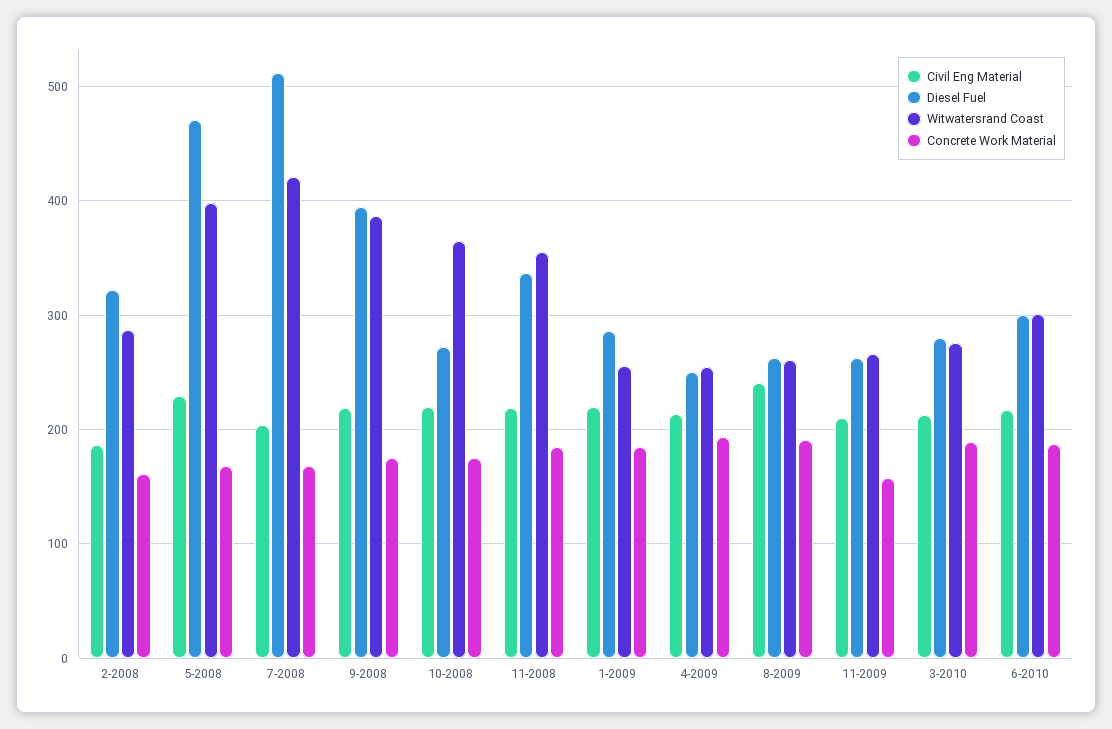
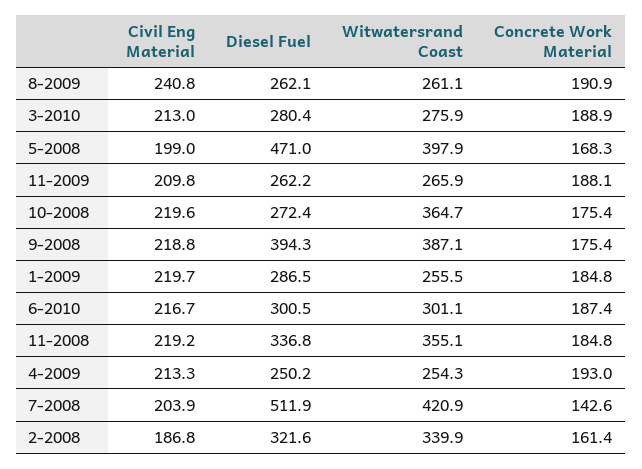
Witwatersrand Coast, 2-2008: 290 -> 339.9
Civil Eng Material, 5-2008: 230 -> 199
Concrete Work Material, 7-2008: 170 -> 142.6
Concrete Work Material, 11-2009: 160 -> 188.1

